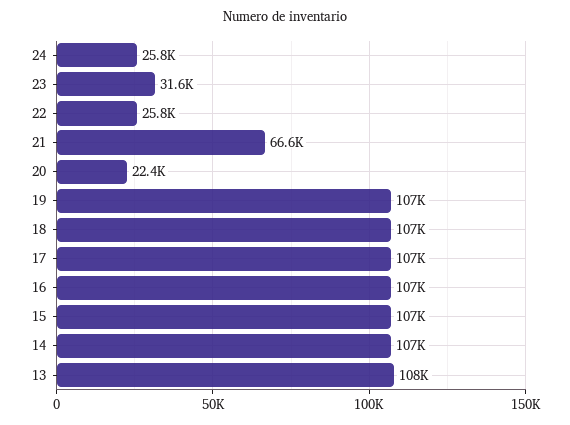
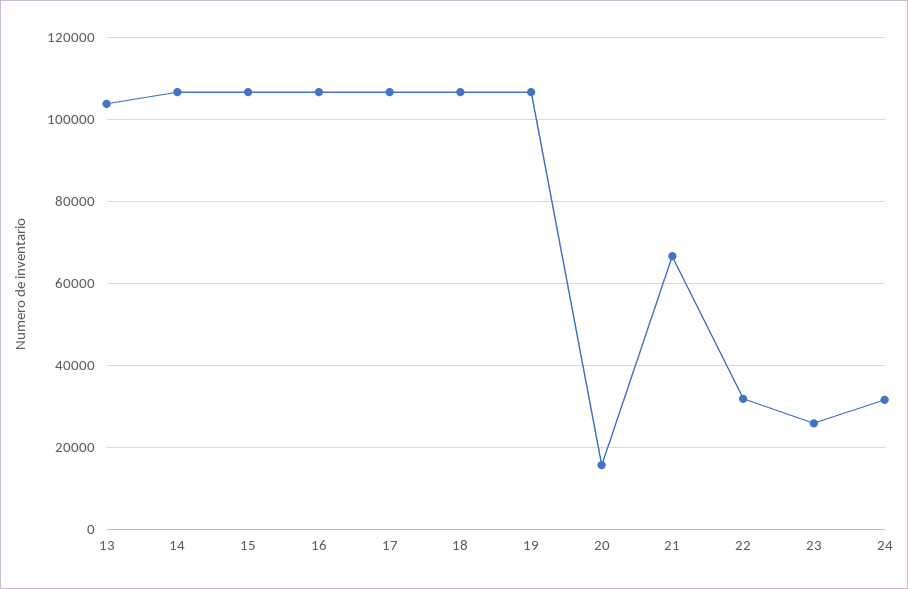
24: 25800 -> 32000
23: 31600 -> 26000
22: 25800 -> 32000
20: 22400 -> 16000
13: 108000 -> 104000

